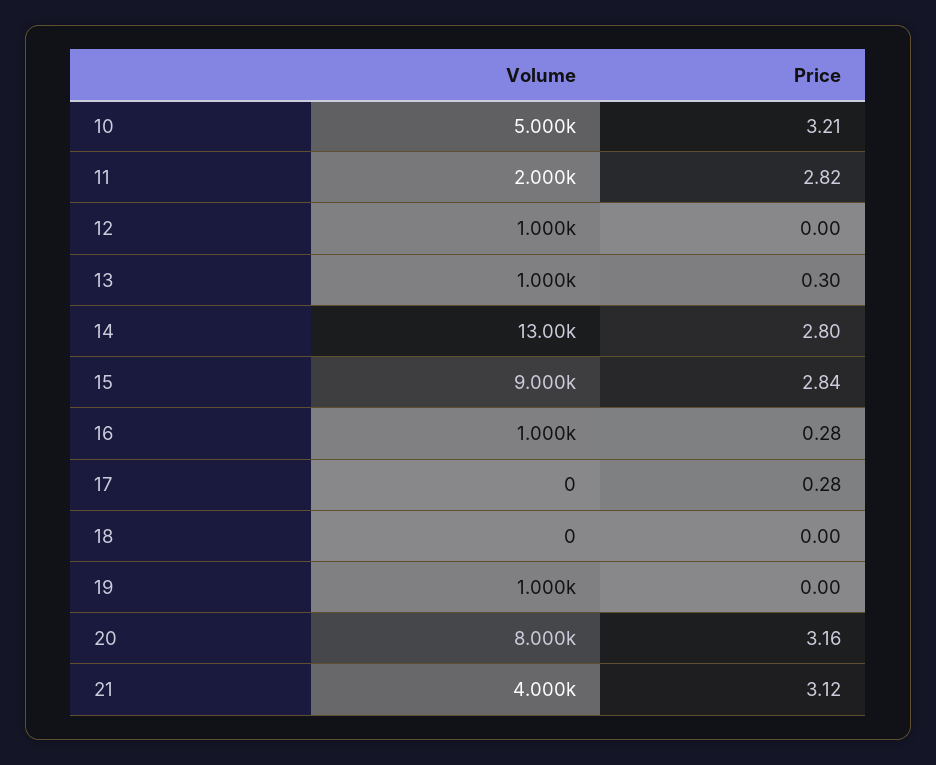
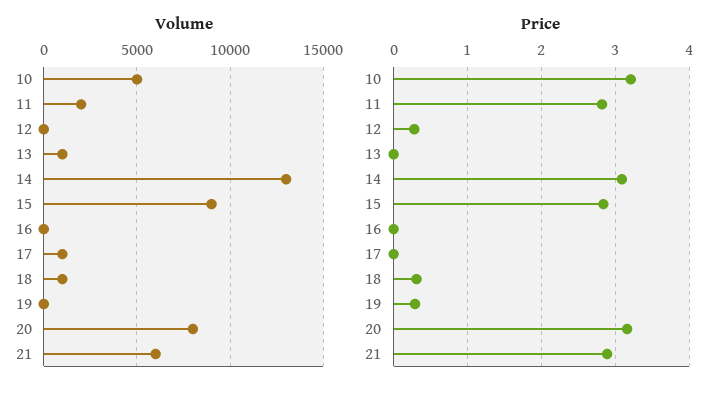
Volume, 12: 1000 -> 0
Price, 12: 0 -> 0.3
Price, 13: 0.3 -> 0
Price, 14: 2.8 -> 3.1
Volume, 16: 1000 -> 0
Price, 16: 0.28 -> 0
Volume, 17: 0 -> 1000
Price, 17: 0.28 -> 0
Volume, 18: 0 -> 1000
Price, 18: 0 -> 0.3
Volume, 19: 1000 -> 0
Price, 19: 0 -> 0.3
Volume, 21: 4000 -> 6000
Price, 21: 3.12 -> 2.9

